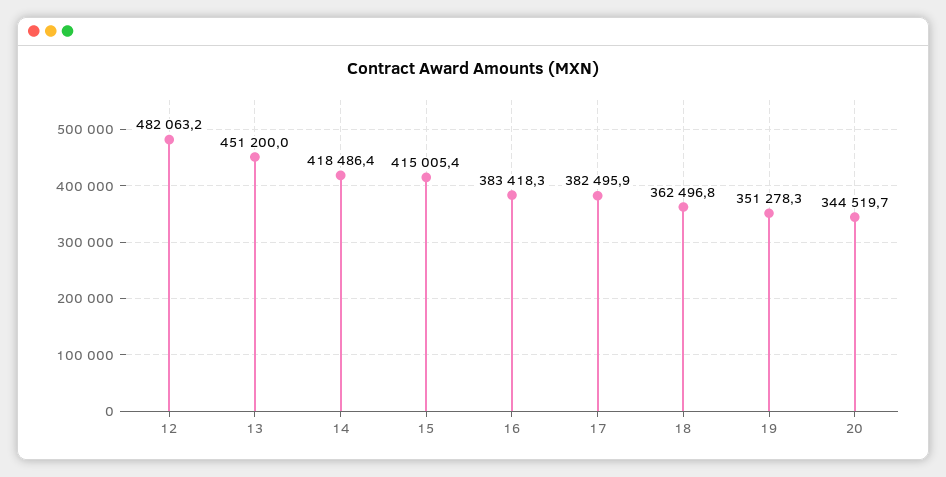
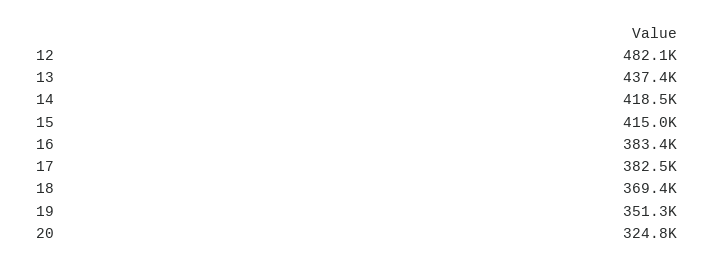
13: 451200 -> 437400
18: 362496.8 -> 369400
20: 344519.7 -> 324800

